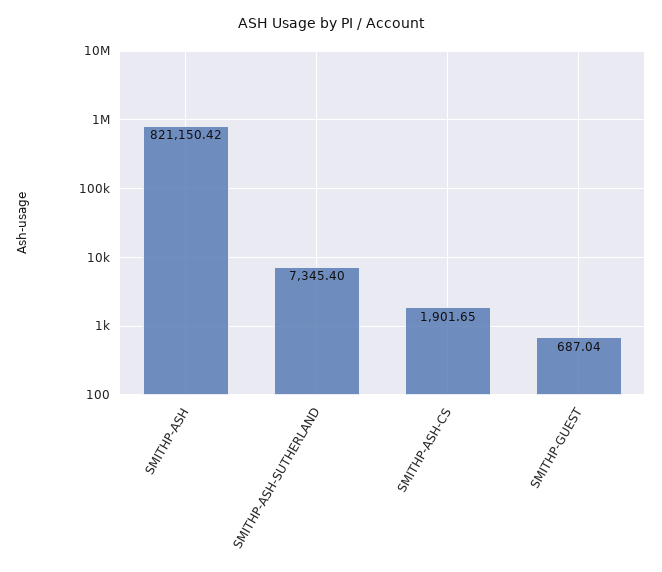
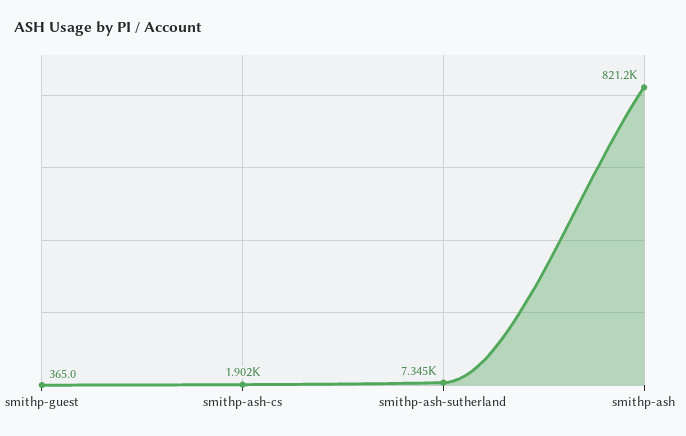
SMITHP-GUEST: 687.04 -> 365

